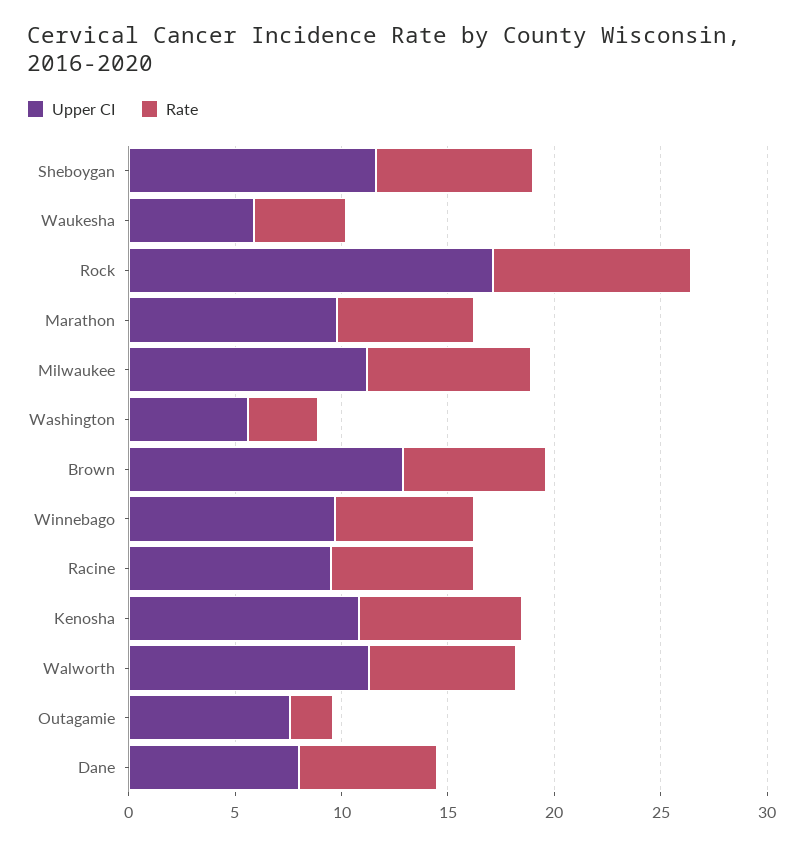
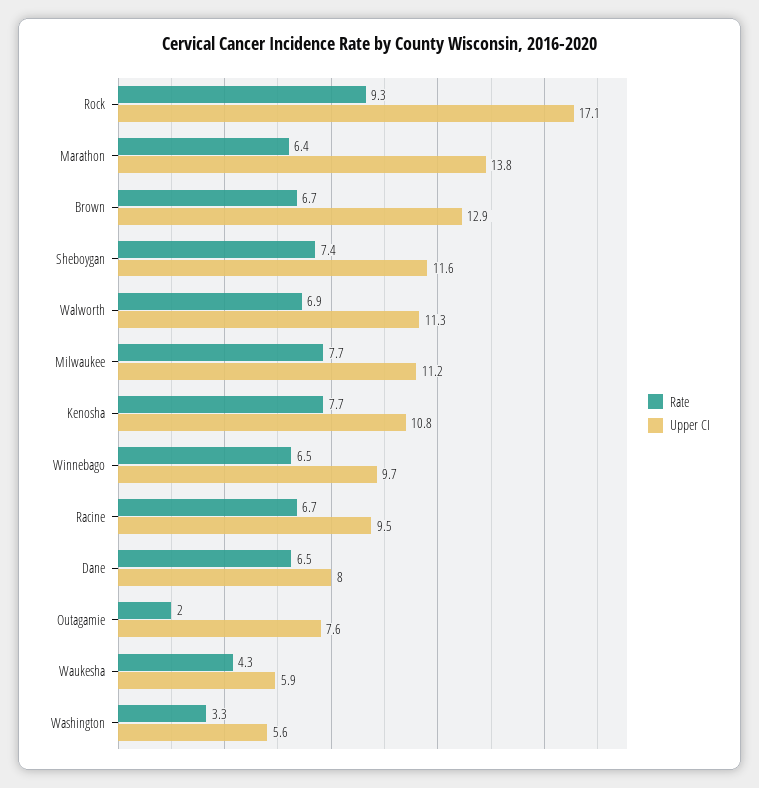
Upper CI, Marathon: 10 -> 13.8

